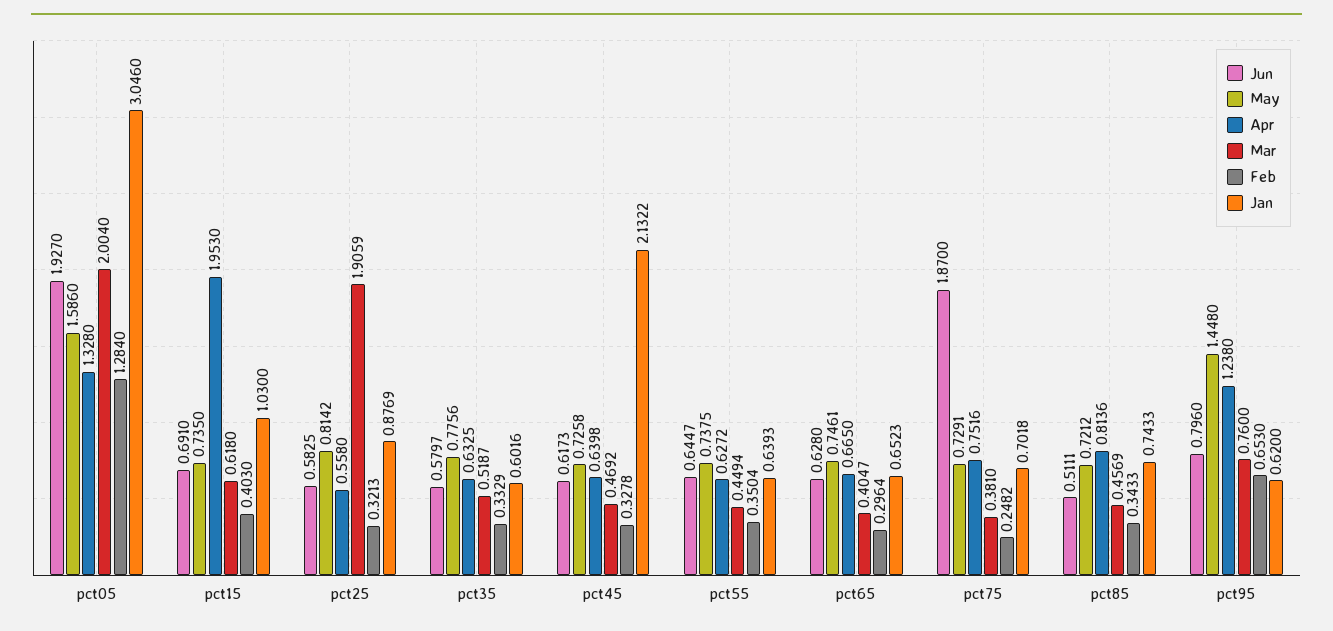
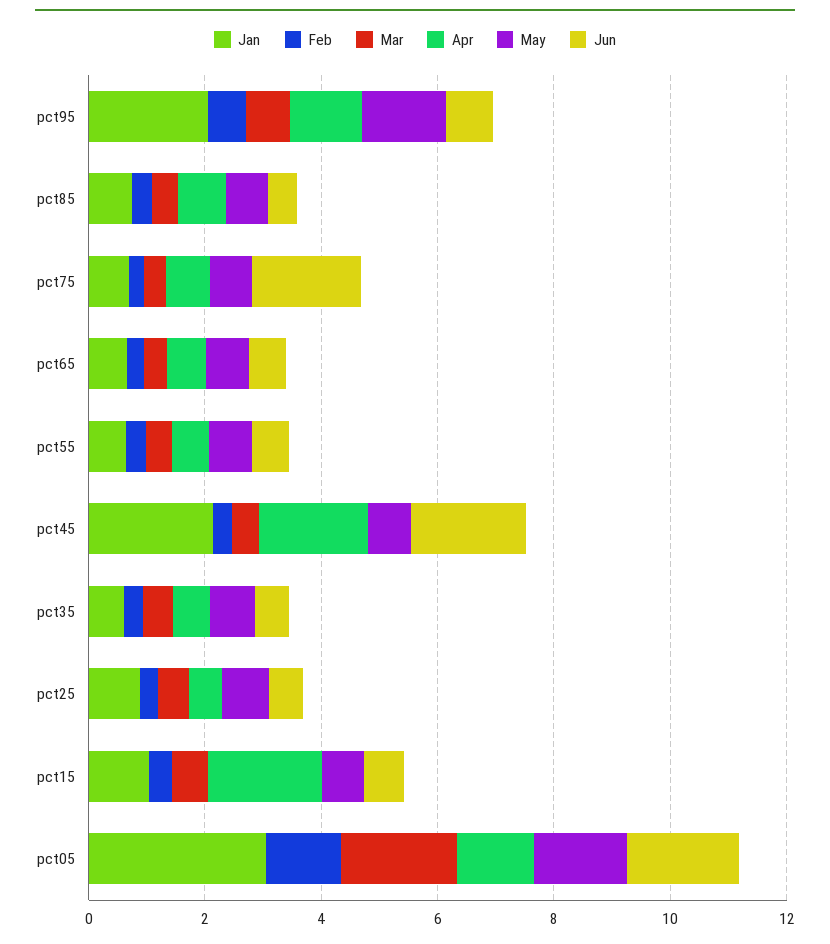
Mar, pct25: 1.9059 -> 0.5
Jun, pct45: 0.6173 -> 2
Apr, pct45: 0.6398 -> 2
Jan, pct95: 0.62 -> 2

